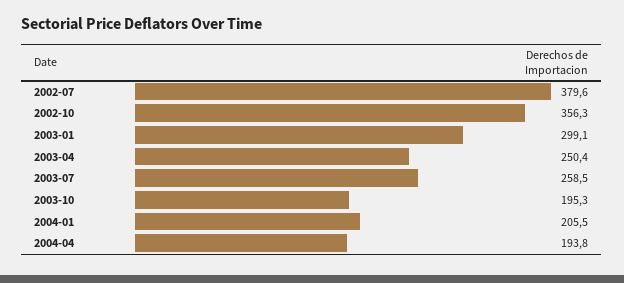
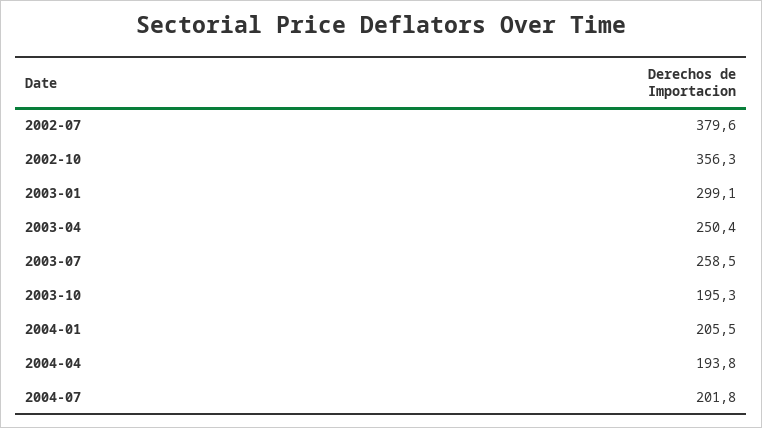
2004-07: none -> 201.8

